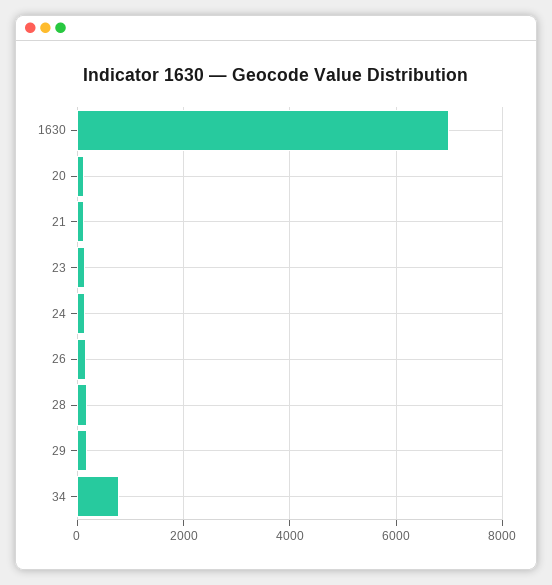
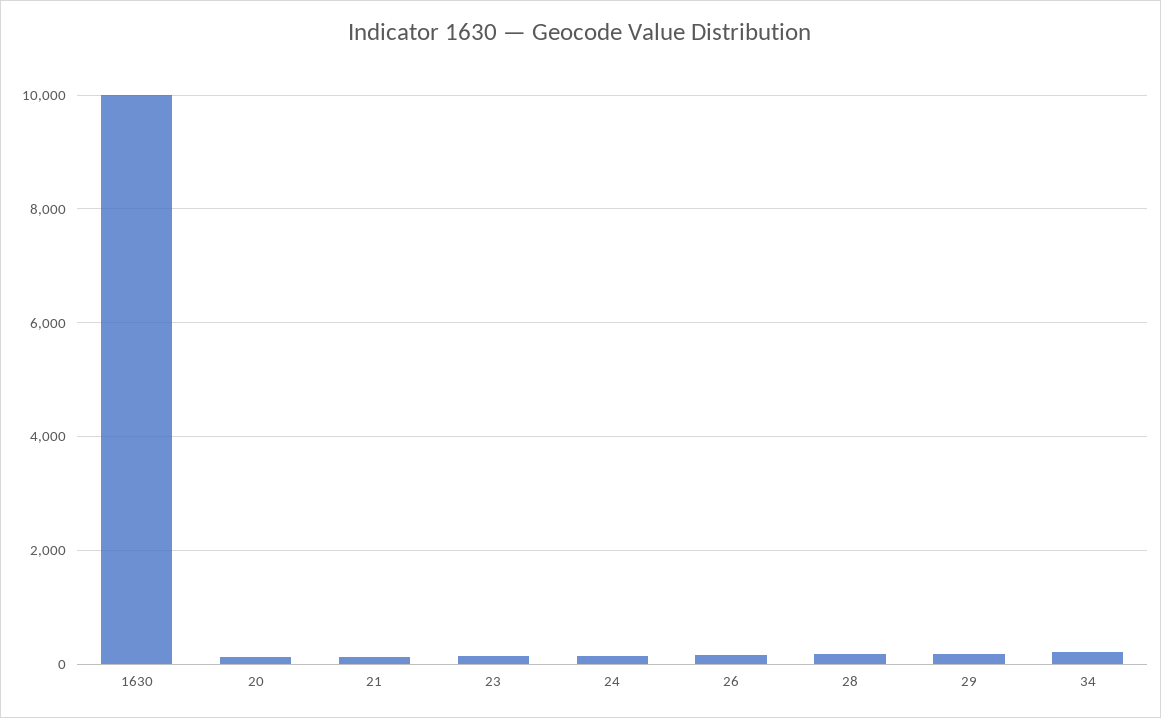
1630: 7000 -> 10000
34: 800 -> 200

